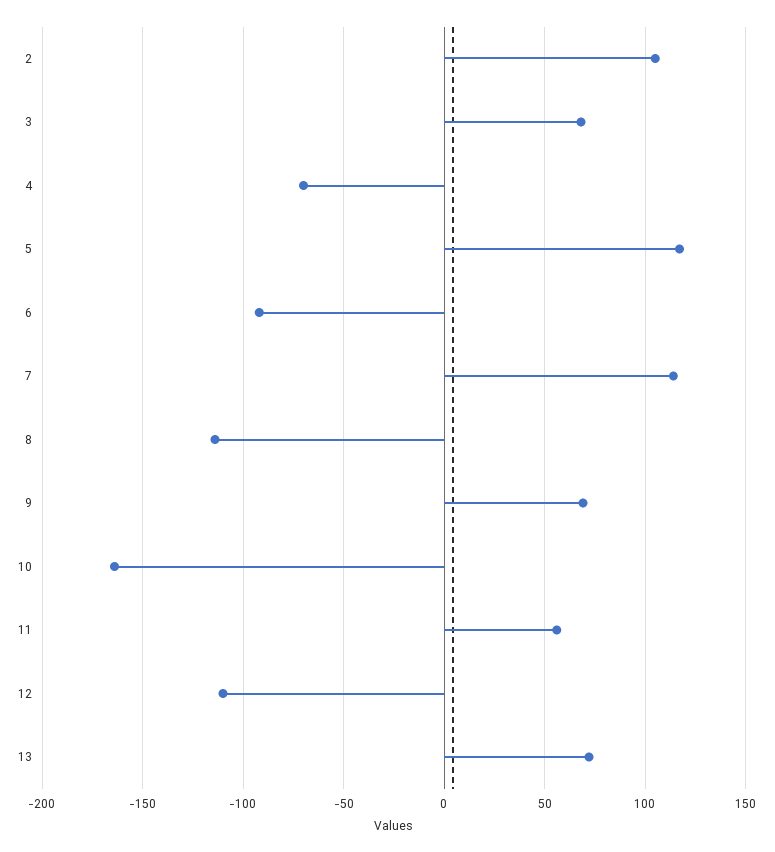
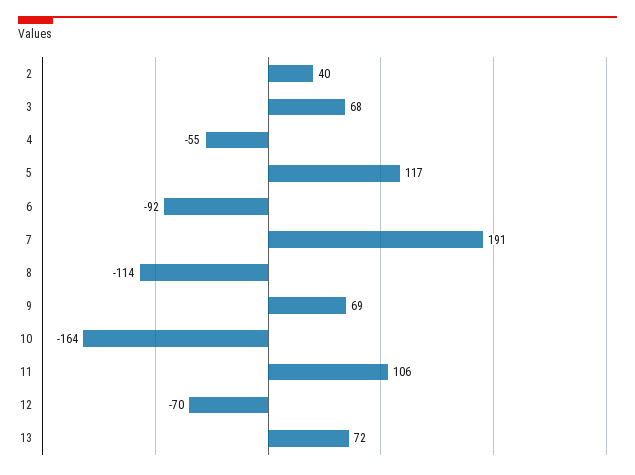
2: 105 -> 40
4: -70 -> -55
7: 115 -> 191
11: 55 -> 106
12: -110 -> -70

